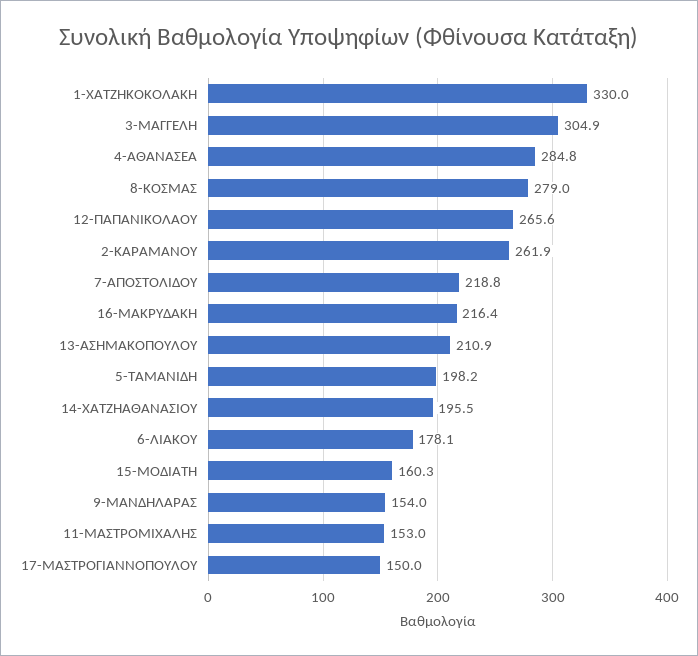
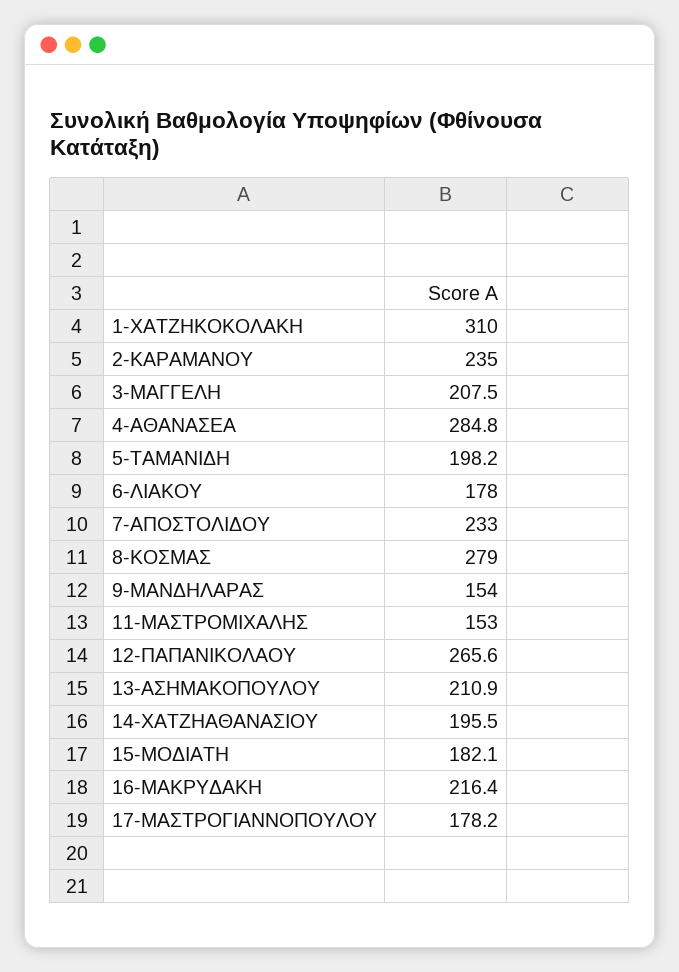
1-ΧΑΤΖΗΚΟΚΟΛΑΚΗ: 330 -> 310
3-ΜΑΓΓΕΛΗ: 304.9 -> 207.5
2-ΚΑΡΑΜΑΝΟΥ: 261.9 -> 235
7-ΑΠΟΣΤΟΛΙΔΟΥ: 218.8 -> 233
6-ΛΙΑΚΟΥ: 178.1 -> 178
15-ΜΟΔΙΑΤΗ: 160.3 -> 182.1
17-ΜΑΣΤΡΟΓΙΑΝΝΟΠΟΥΛΟΥ: 150 -> 178.2

